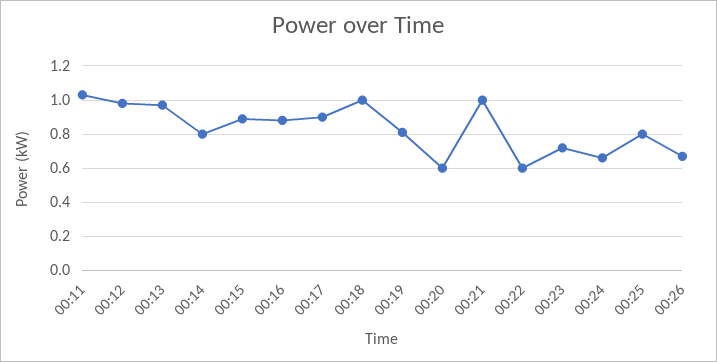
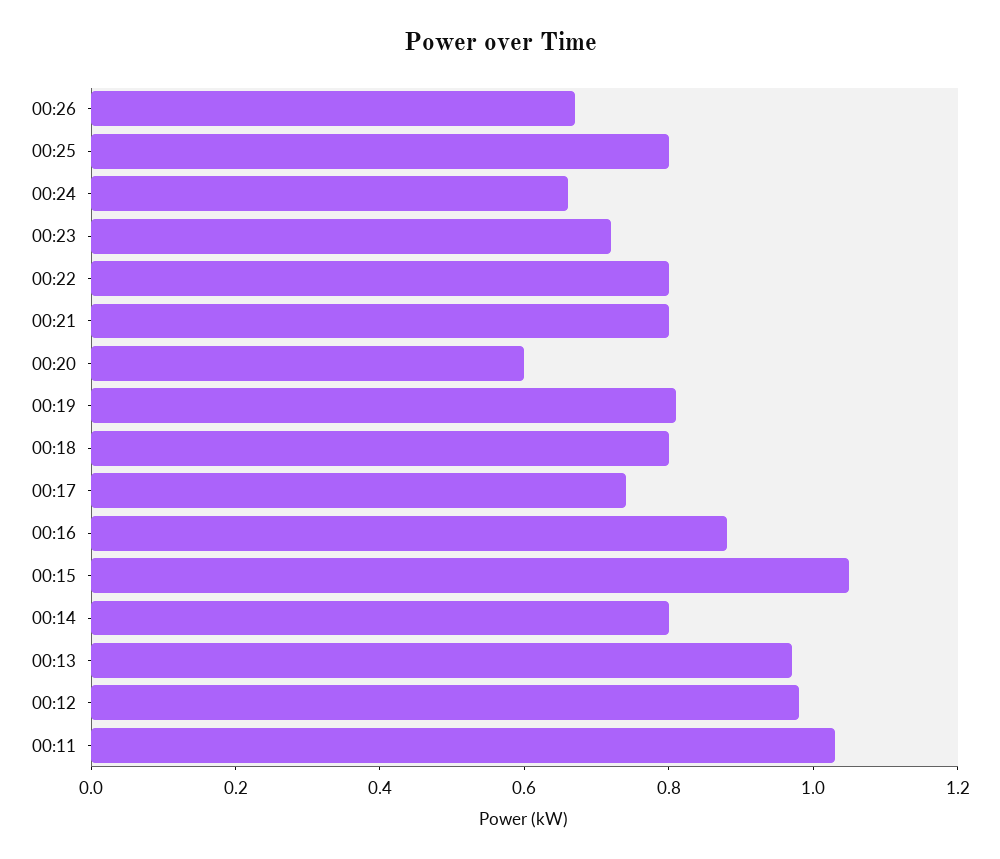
00:15: 0.9 -> 1.05
00:17: 0.9 -> 0.75
00:18: 1 -> 0.8
00:21: 1 -> 0.8
00:22: 0.6 -> 0.8

